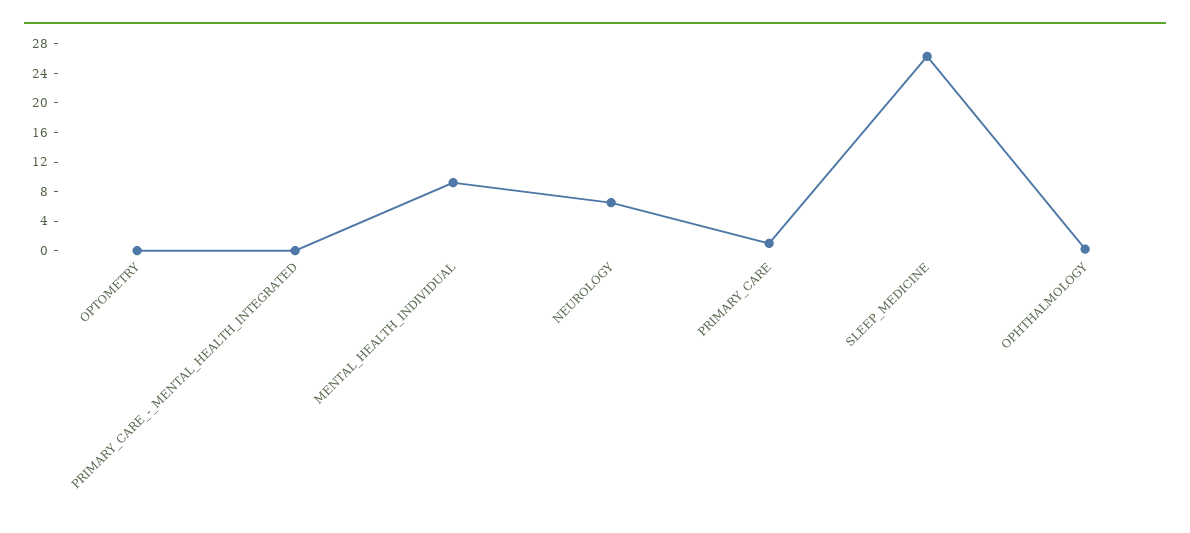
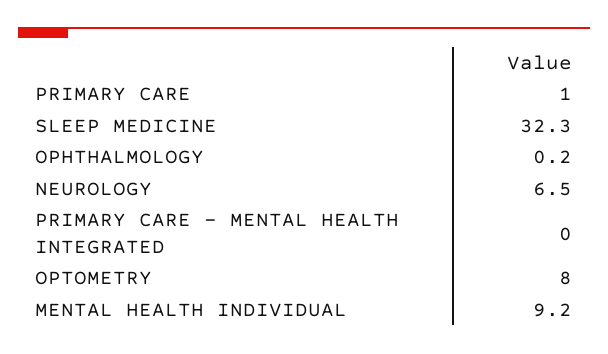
OPTOMETRY: 0 -> 8
SLEEP_MEDICINE: 26 -> 32.3

